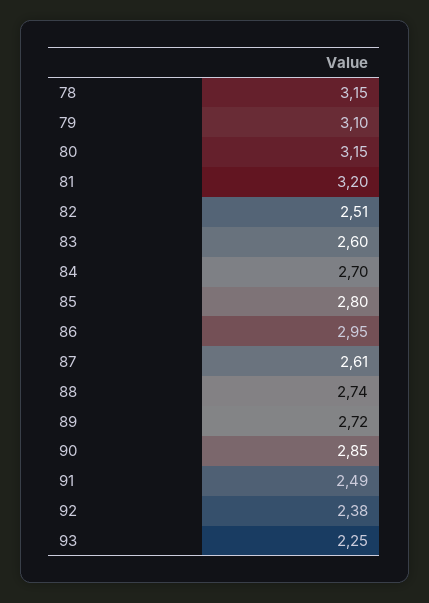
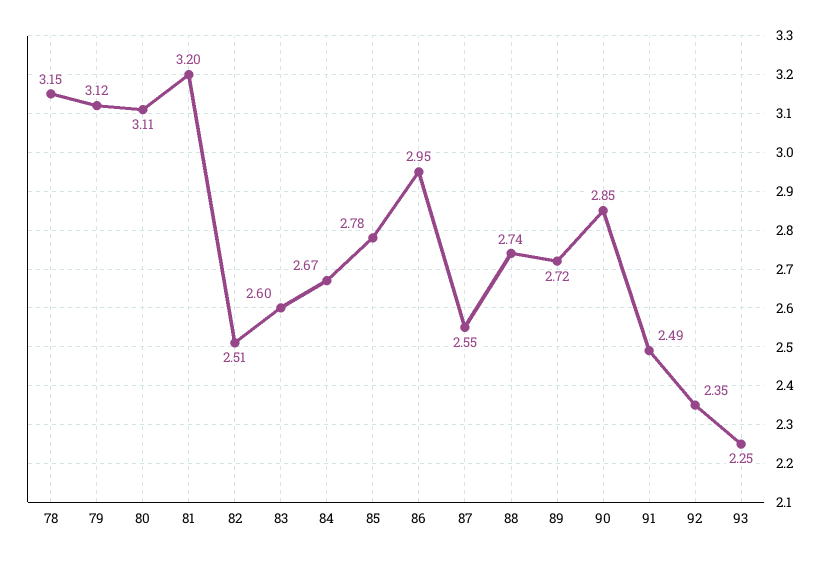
79: 3.1 -> 3.12
80: 3.15 -> 3.11
84: 2.7 -> 2.67
85: 2.8 -> 2.78
87: 2.61 -> 2.55
92: 2.38 -> 2.35

